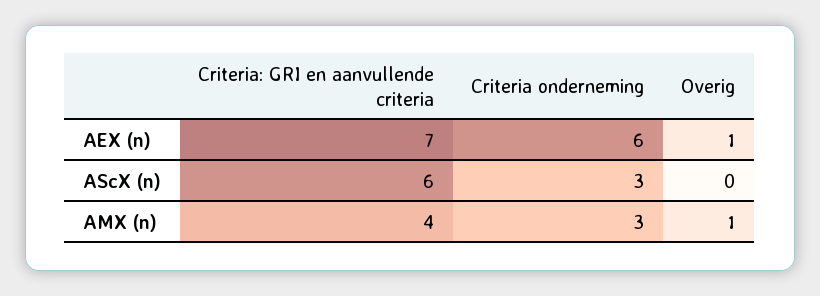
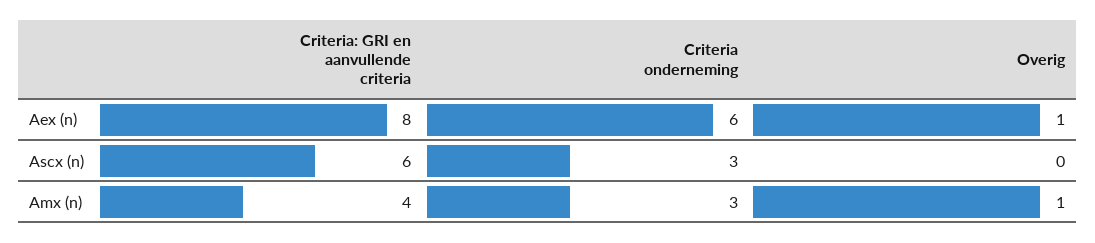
Criteria: GRI en aanvullende criteria, AEX (n): 7 -> 8

